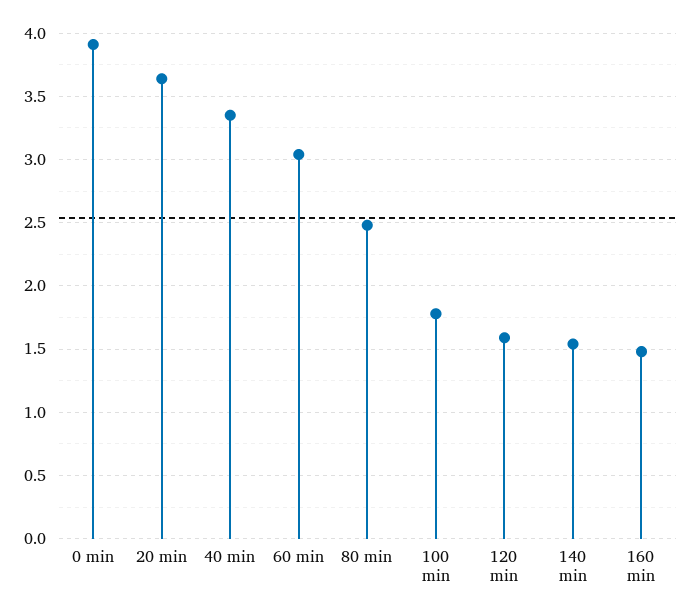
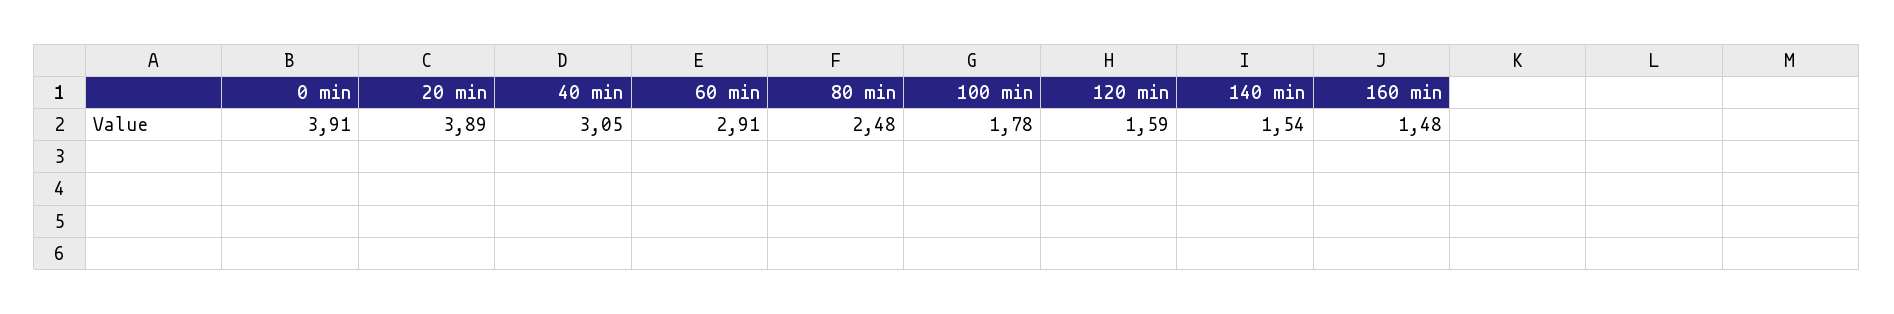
20 min: 3.65 -> 3.89
40 min: 3.35 -> 3.05
60 min: 3.05 -> 2.91

